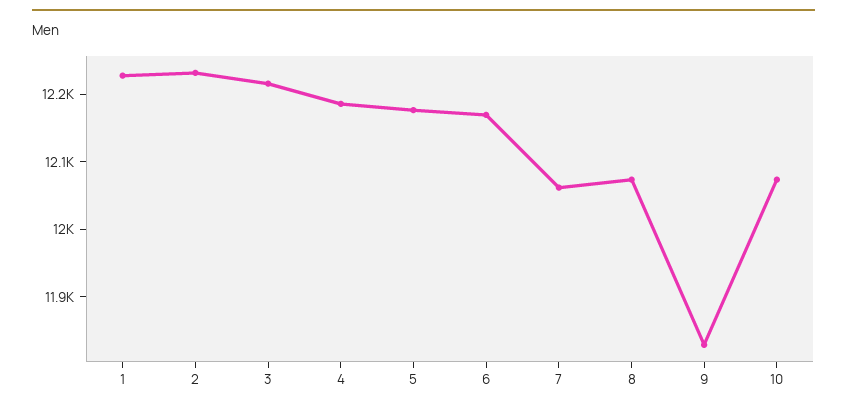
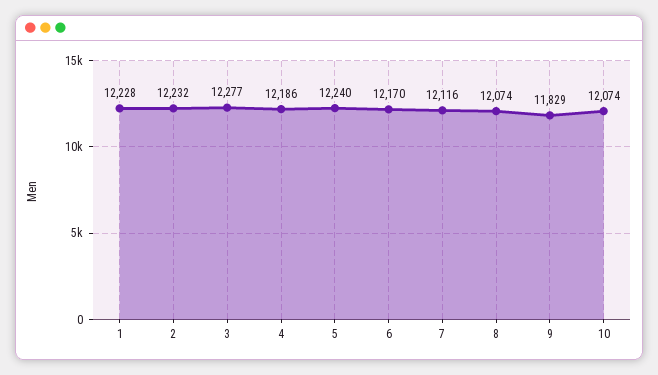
3: 12220 -> 12277
5: 12180 -> 12240
7: 12060 -> 12116

